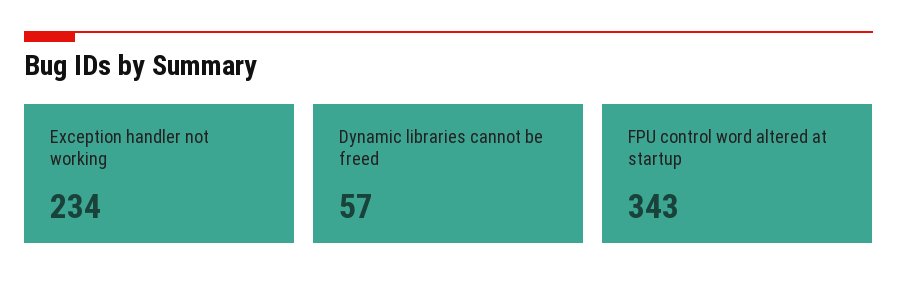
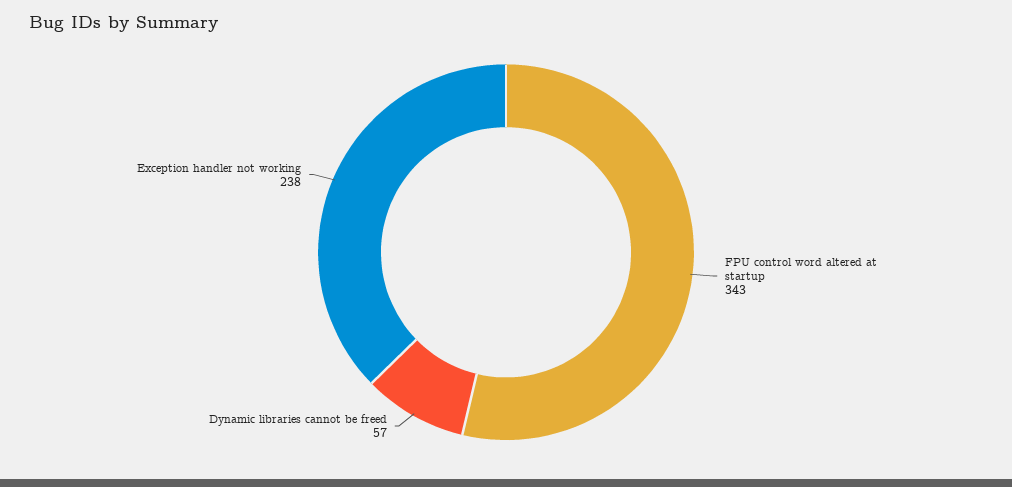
Exception handler not working: 234 -> 238

